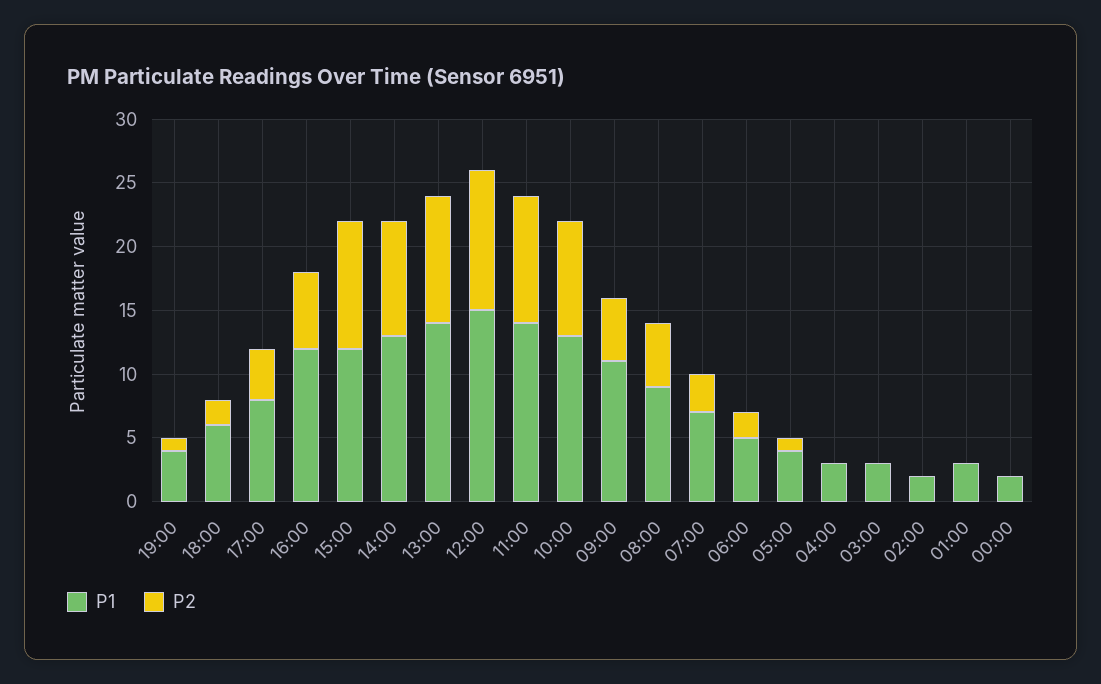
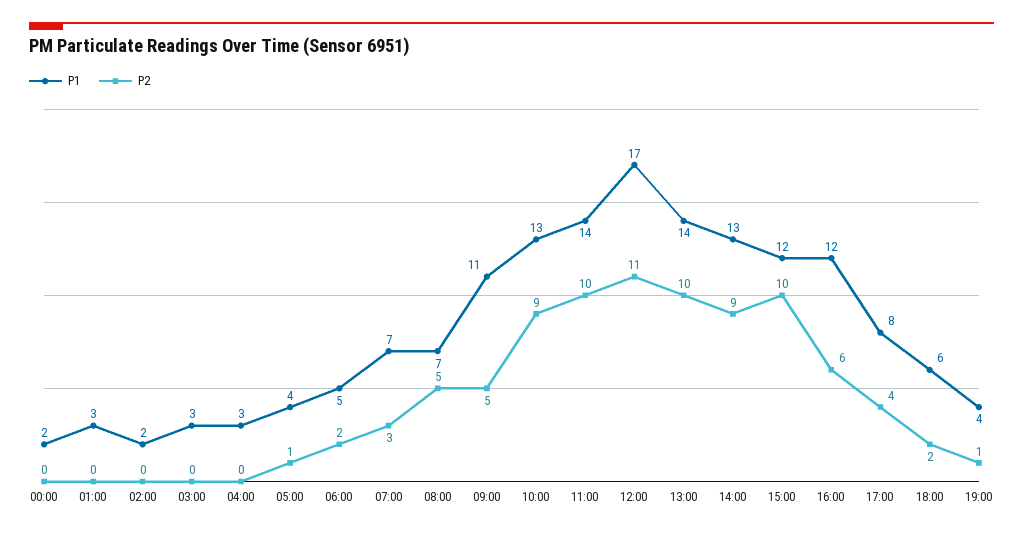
P1, 12:00: 15 -> 17
P1, 08:00: 9 -> 7

